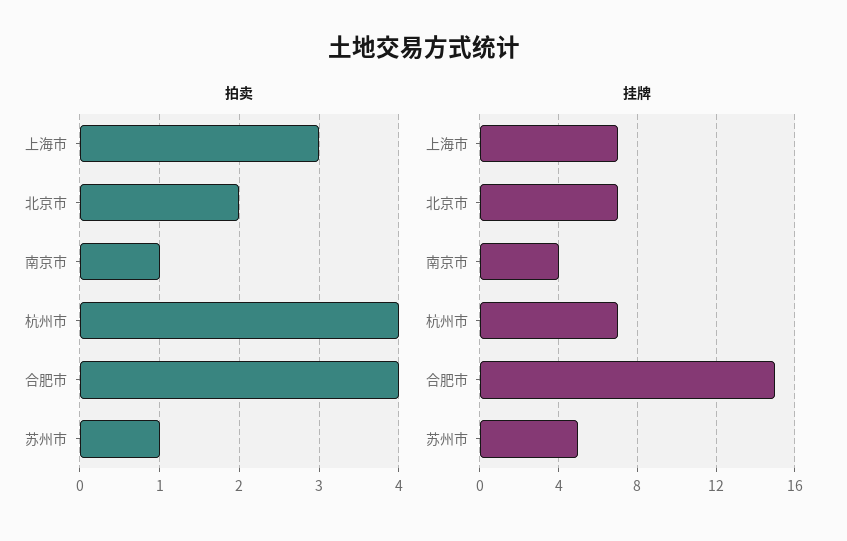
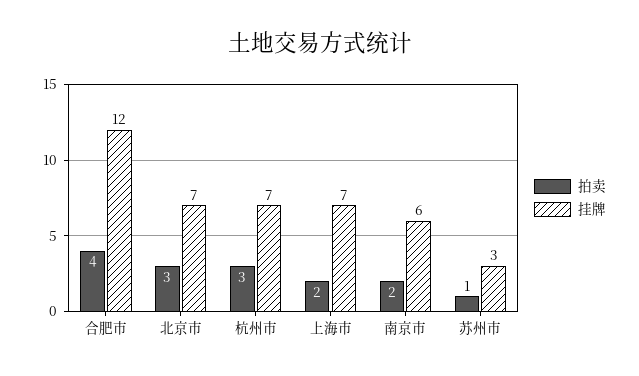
拍卖, 上海市: 3 -> 2
拍卖, 北京市: 2 -> 3
拍卖, 南京市: 1 -> 2
拍卖, 杭州市: 4 -> 3
挂牌, 南京市: 4 -> 6
挂牌, 合肥市: 15 -> 12
挂牌, 苏州市: 5 -> 3

